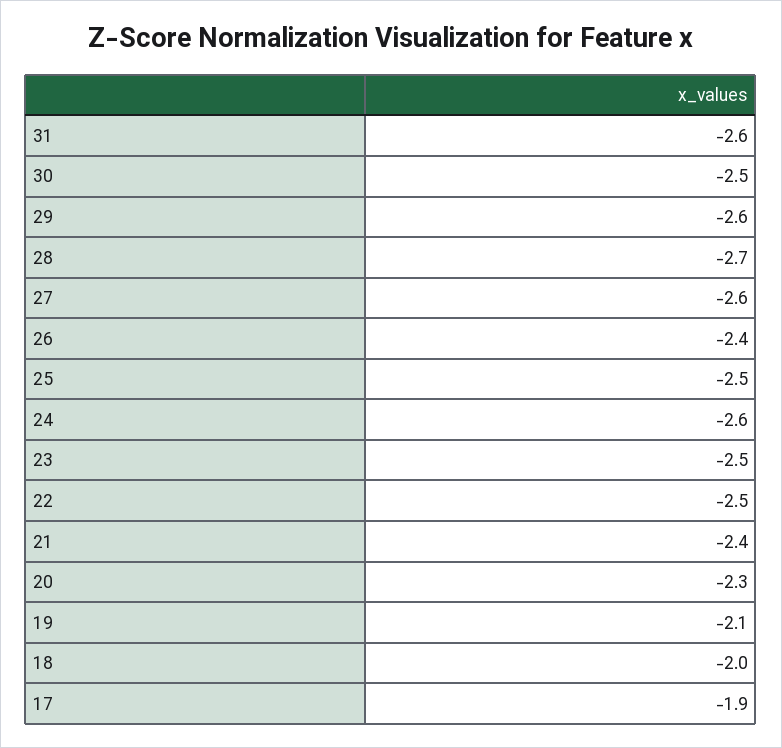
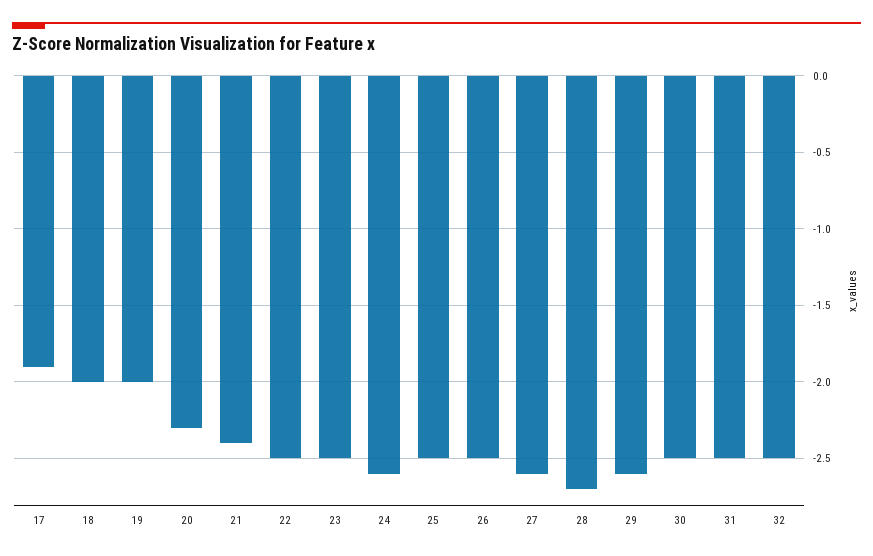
31: -2.6 -> -2.5
26: -2.4 -> -2.5
19: -2.1 -> -2
32: none -> -2.5

